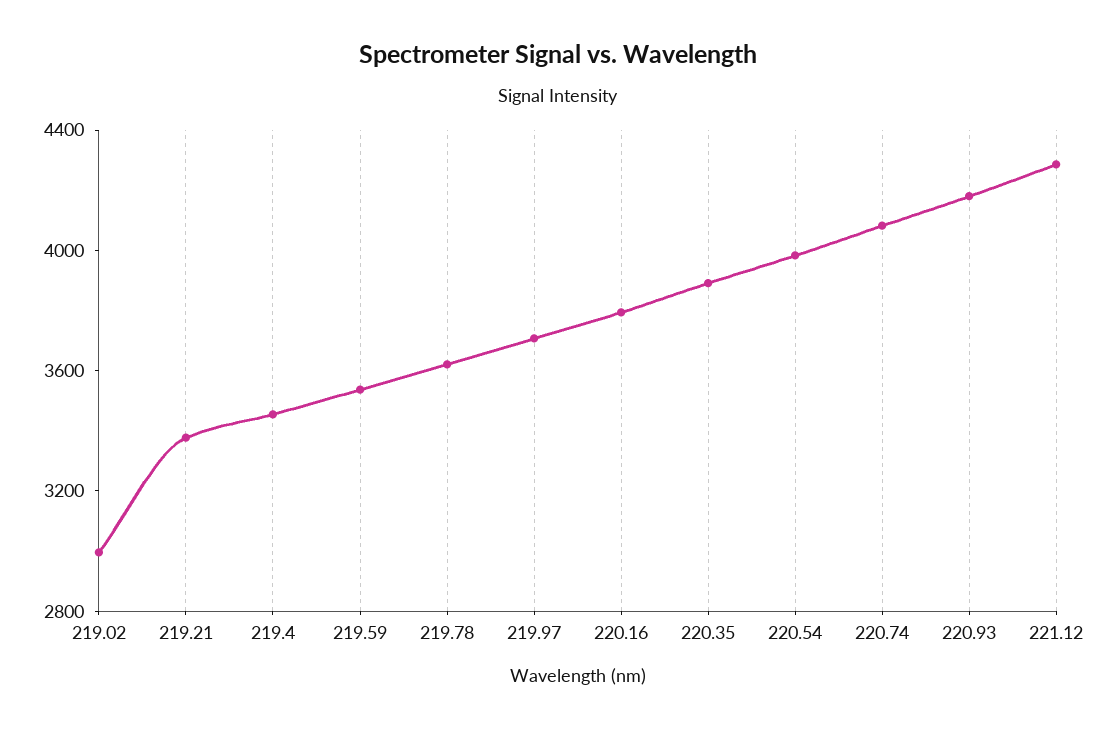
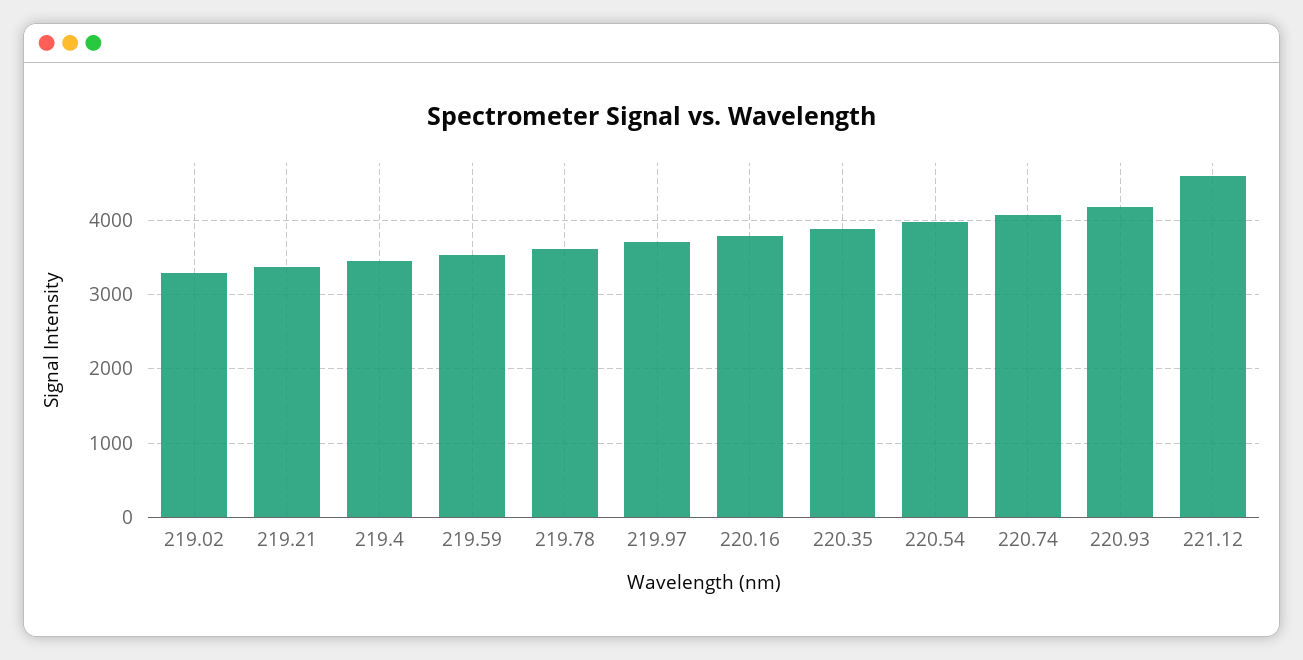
219.02: 3000 -> 3300
221.12: 4300 -> 4600

